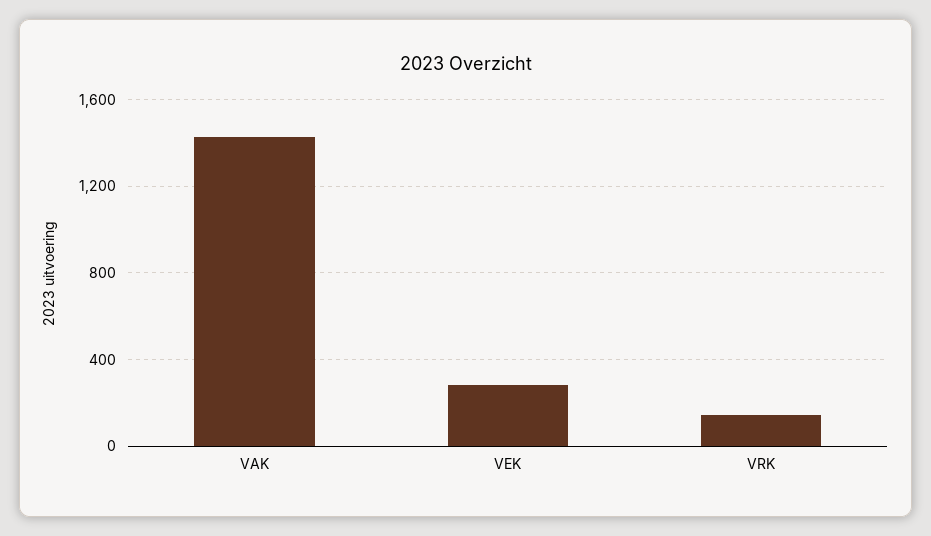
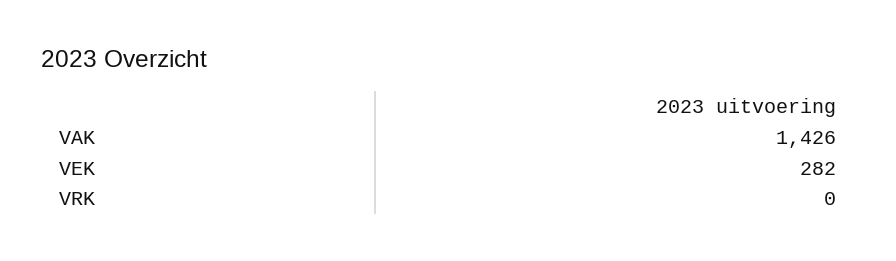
VRK: 150 -> 0

